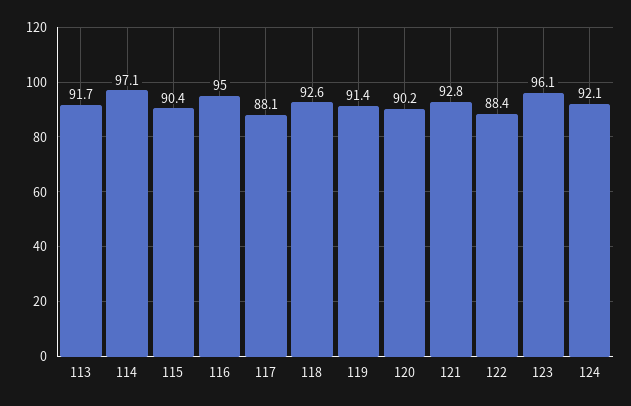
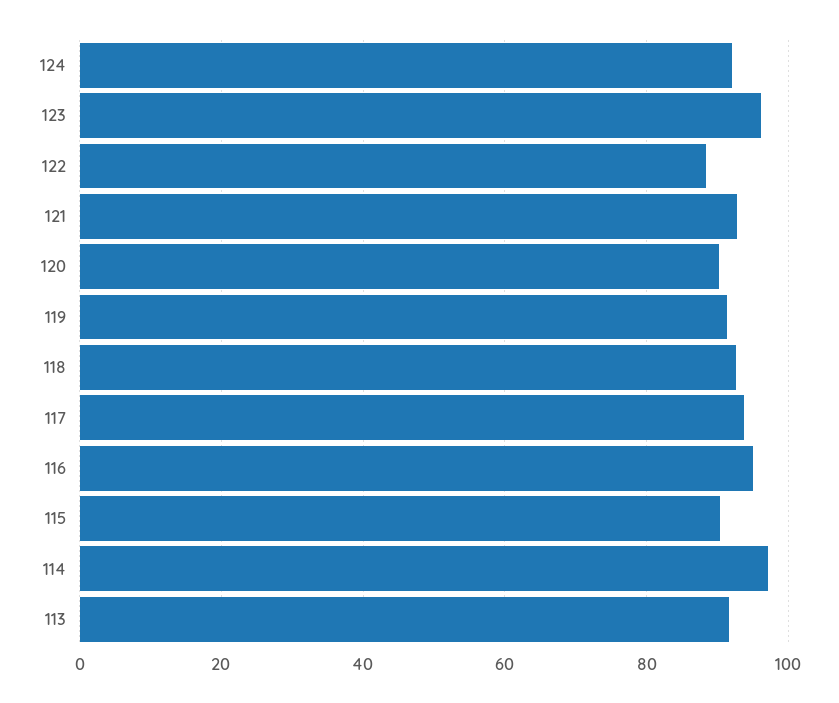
117: 88.1 -> 94

